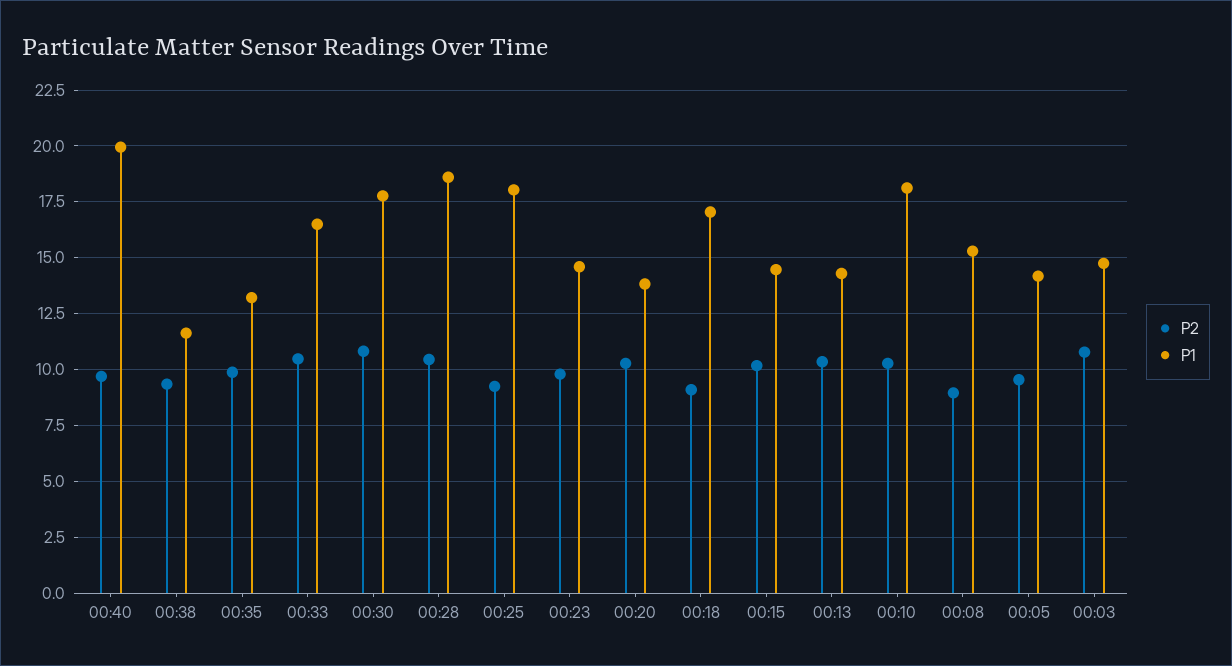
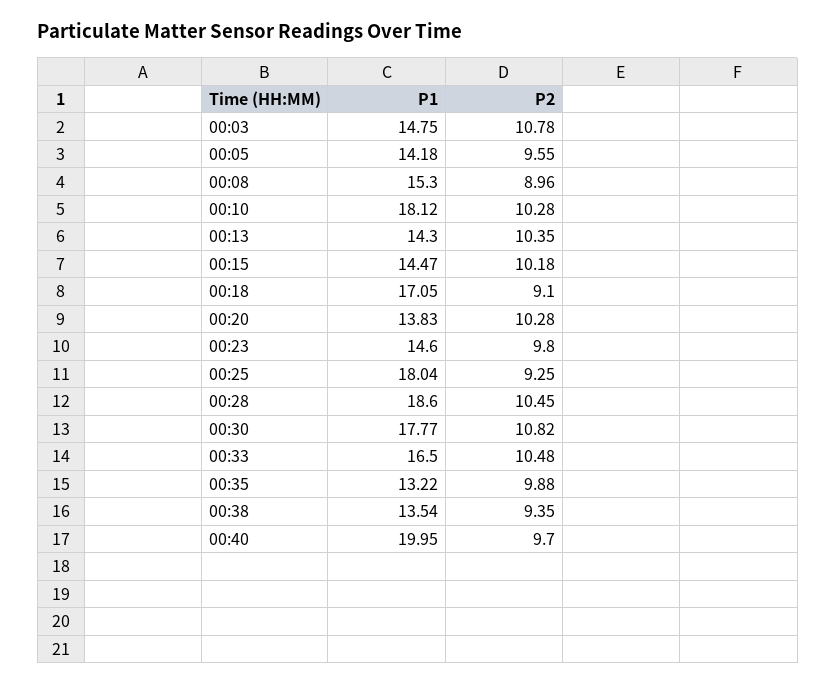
P1, 00:38: 11.5 -> 13.54

